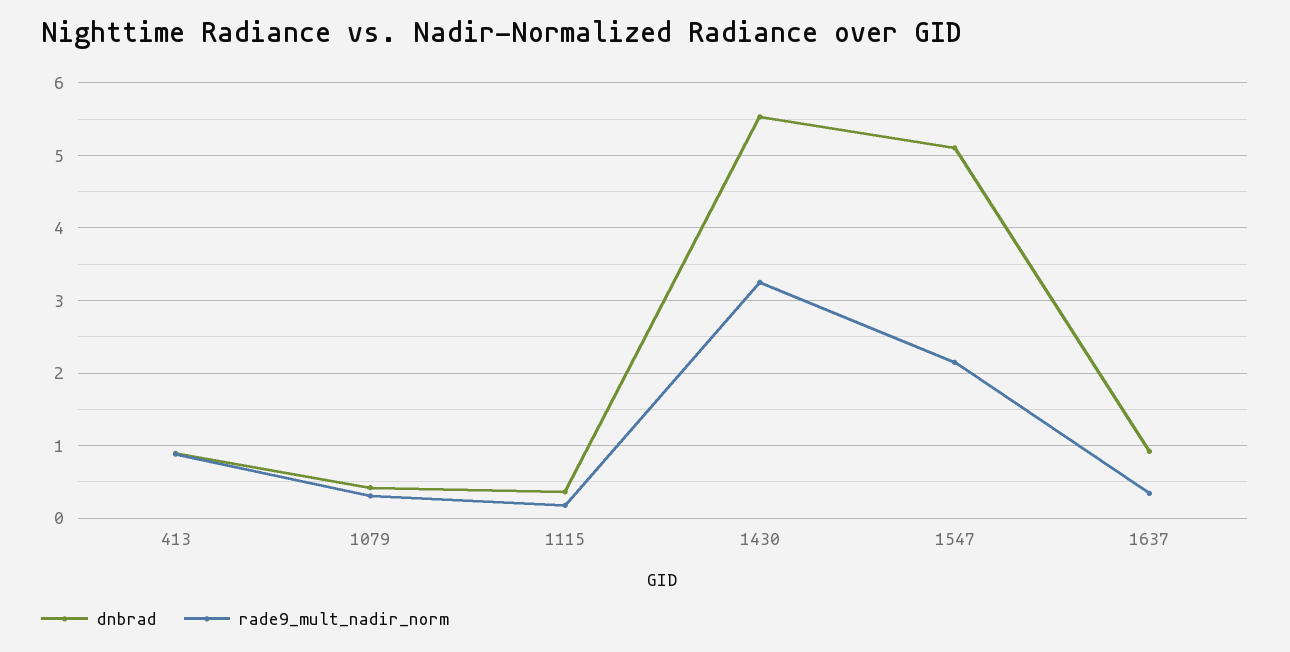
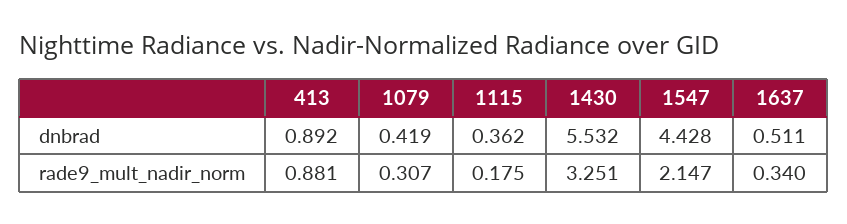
dnbrad, 1547: 5.1 -> 4.428
dnbrad, 1637: 0.9 -> 0.511

